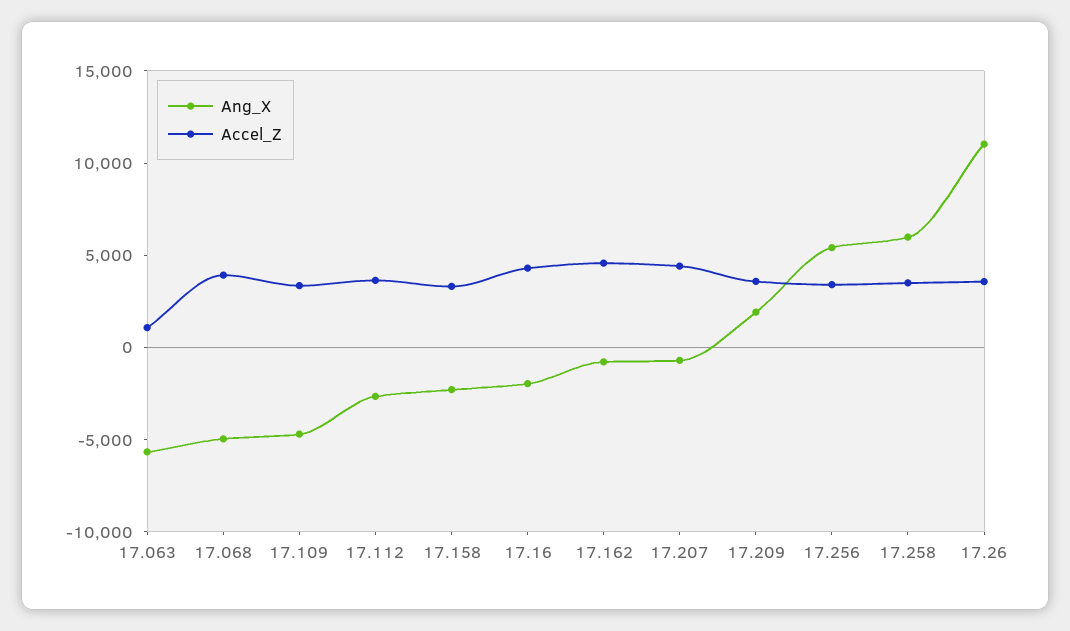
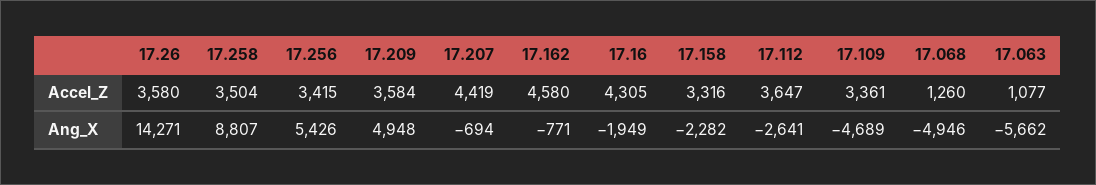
Accel_Z, 17.068: 4000 -> 1260
Ang_X, 17.209: 2000 -> 4948
Ang_X, 17.258: 6000 -> 8807
Ang_X, 17.26: 11000 -> 14271

